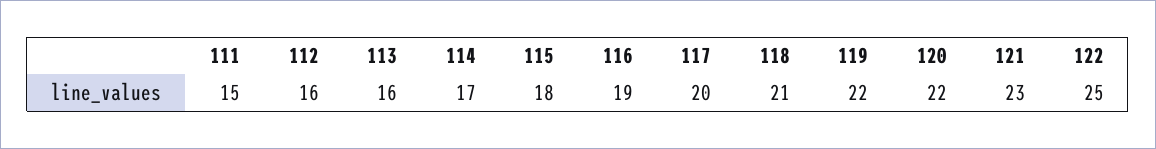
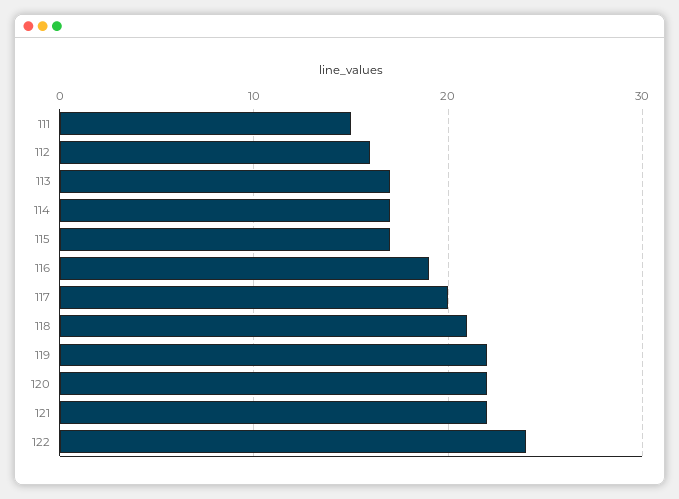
113: 16 -> 17
115: 18 -> 17
121: 23 -> 22
122: 25 -> 24

